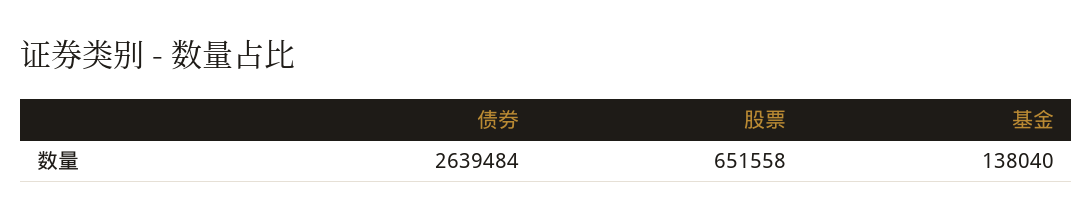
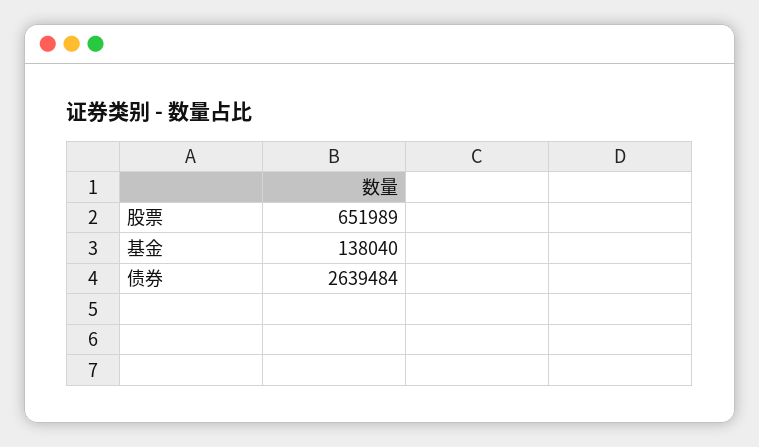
股票: 651558 -> 651989

